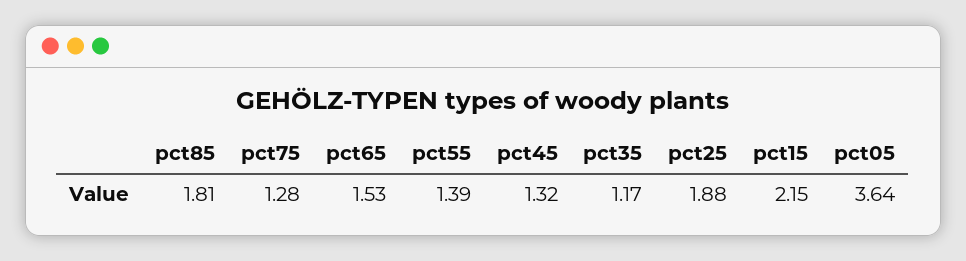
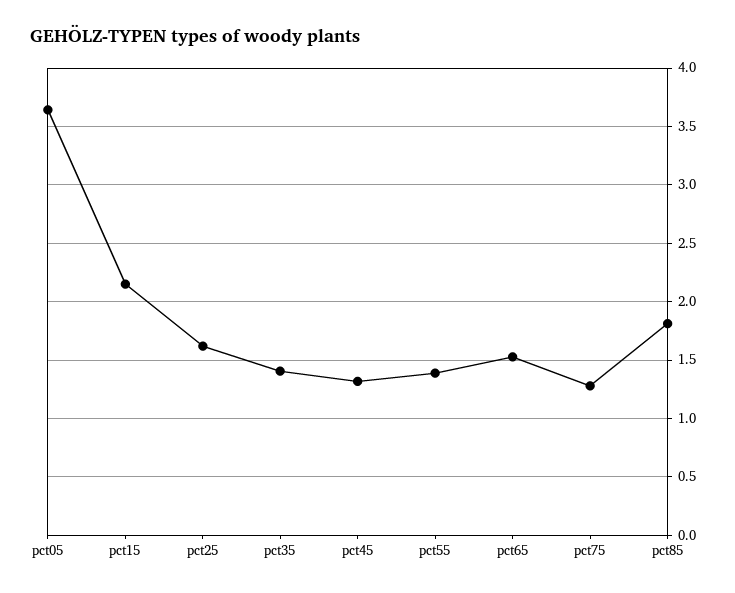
pct35: 1.17 -> 1.4
pct25: 1.88 -> 1.6

